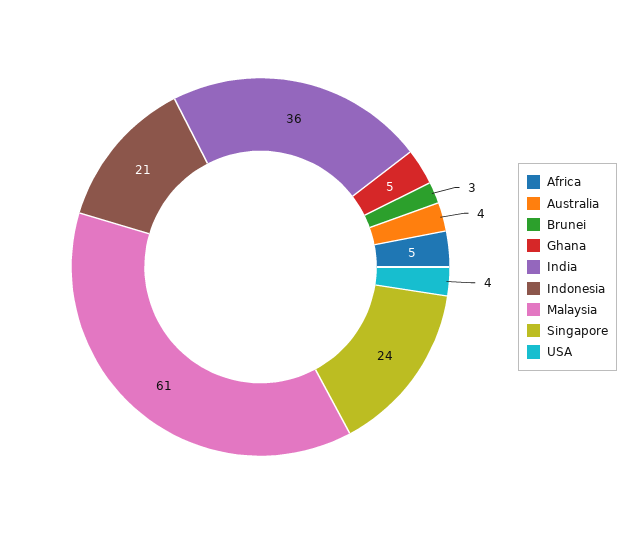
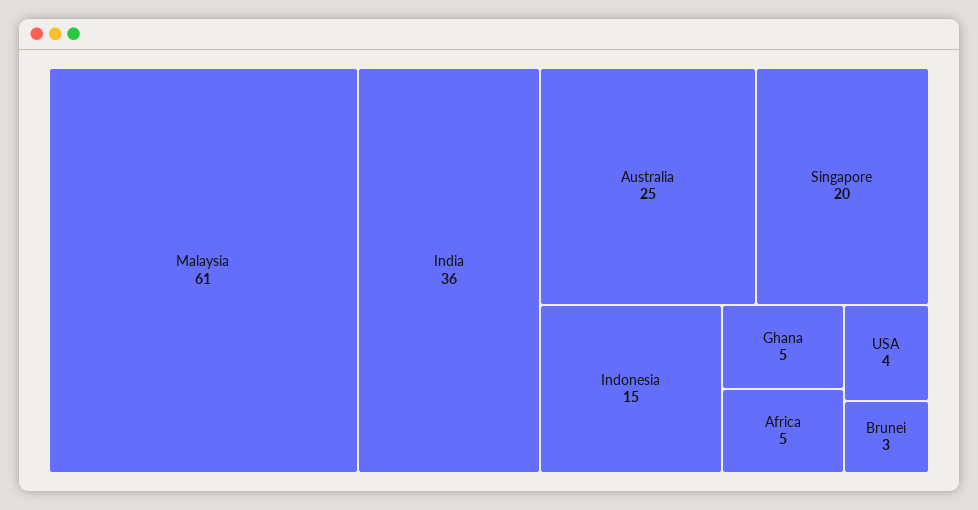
Australia: 4 -> 25
Indonesia: 21 -> 15
Singapore: 24 -> 20

